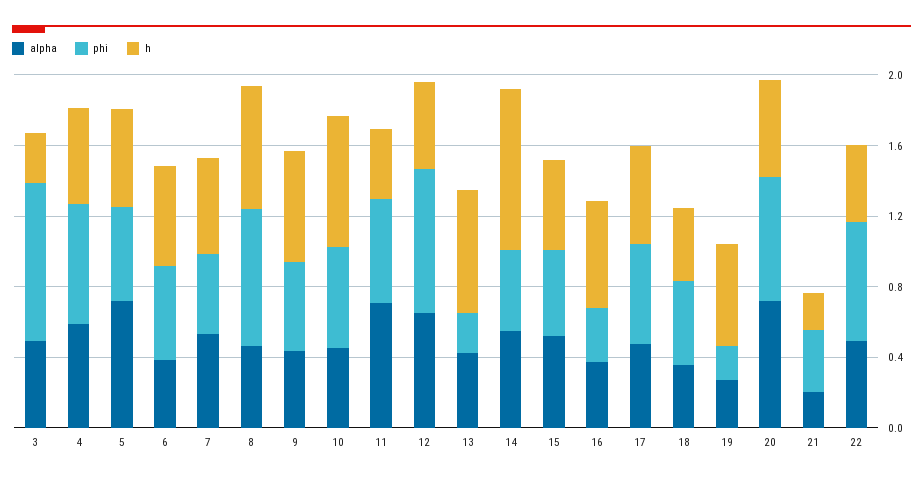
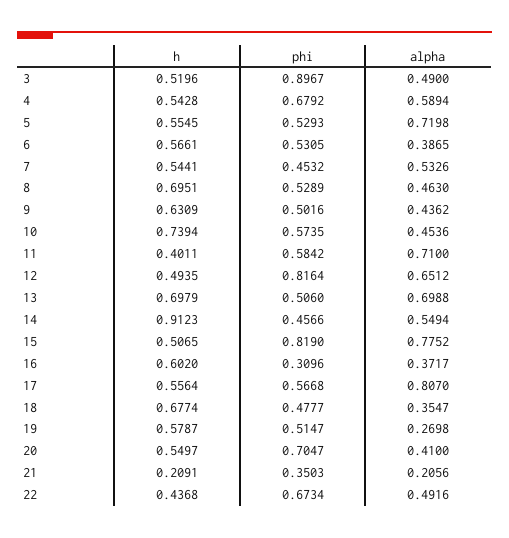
h, 3: 0.3 -> 0.5196
phi, 8: 0.8 -> 0.5289
alpha, 13: 0.4 -> 0.6988
phi, 13: 0.2 -> 0.506
alpha, 15: 0.5 -> 0.7752
phi, 15: 0.5 -> 0.819
alpha, 17: 0.5 -> 0.807
h, 18: 0.4 -> 0.6774
phi, 19: 0.2 -> 0.5147
alpha, 20: 0.7 -> 0.41

